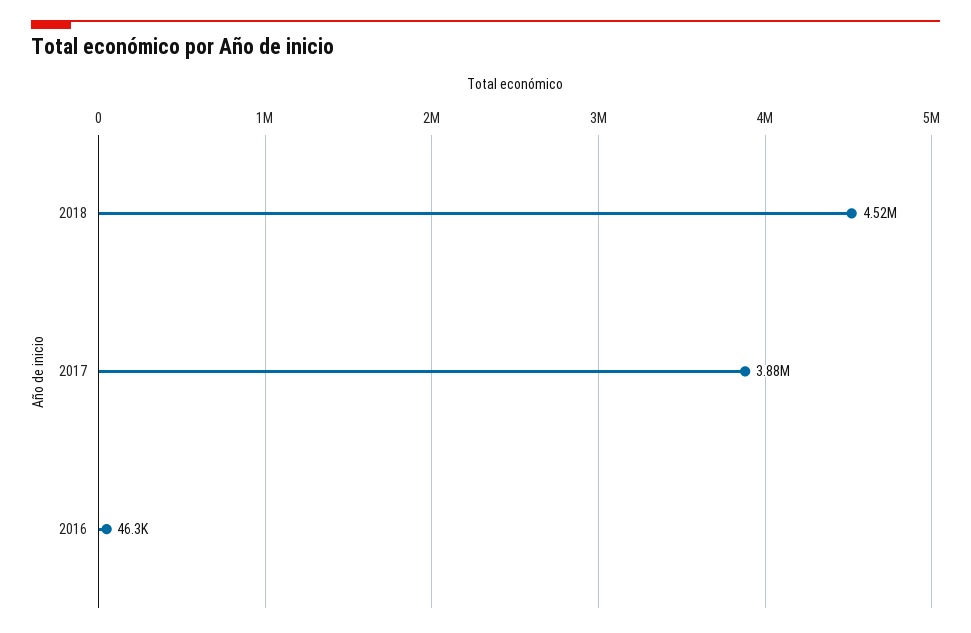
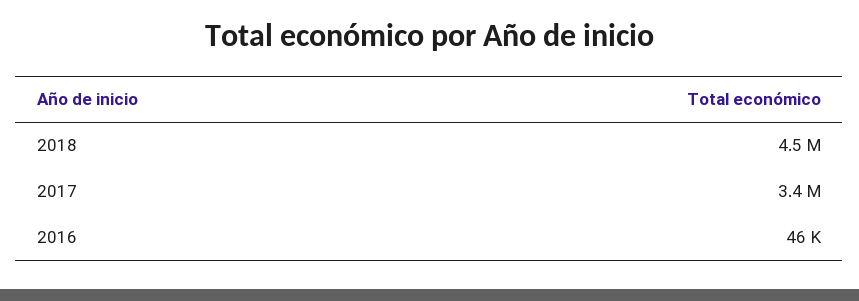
2017: 3880000 -> 3400000

